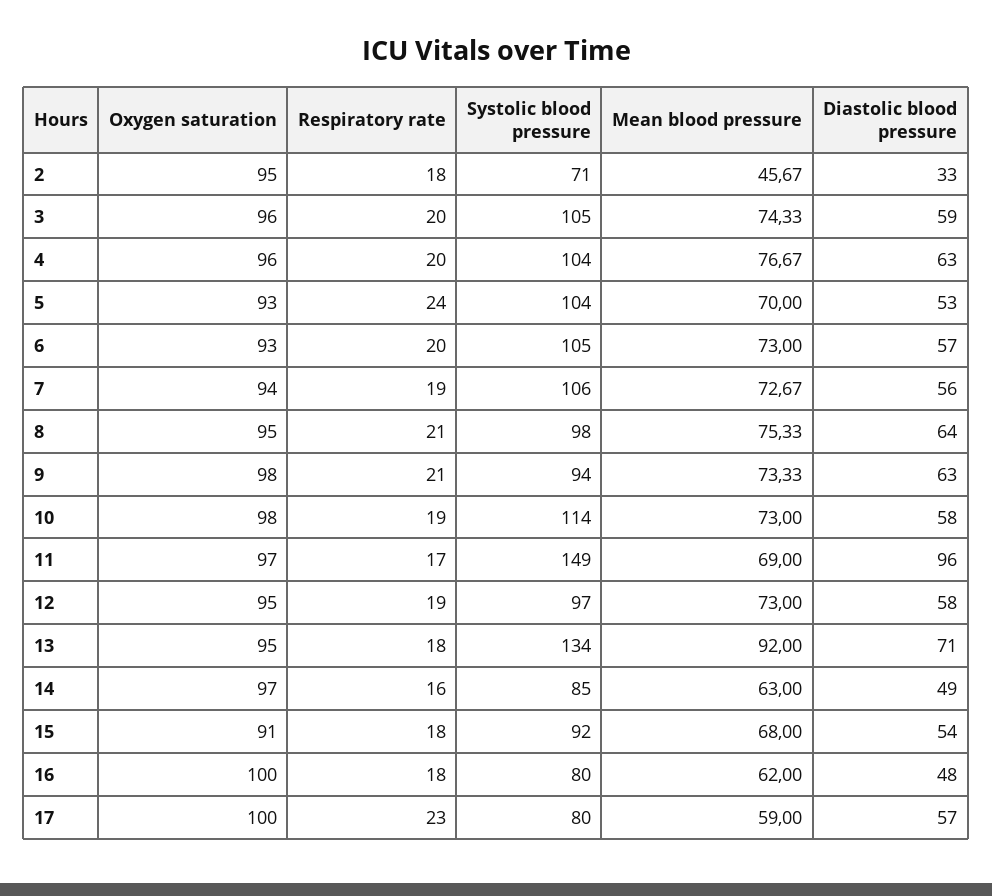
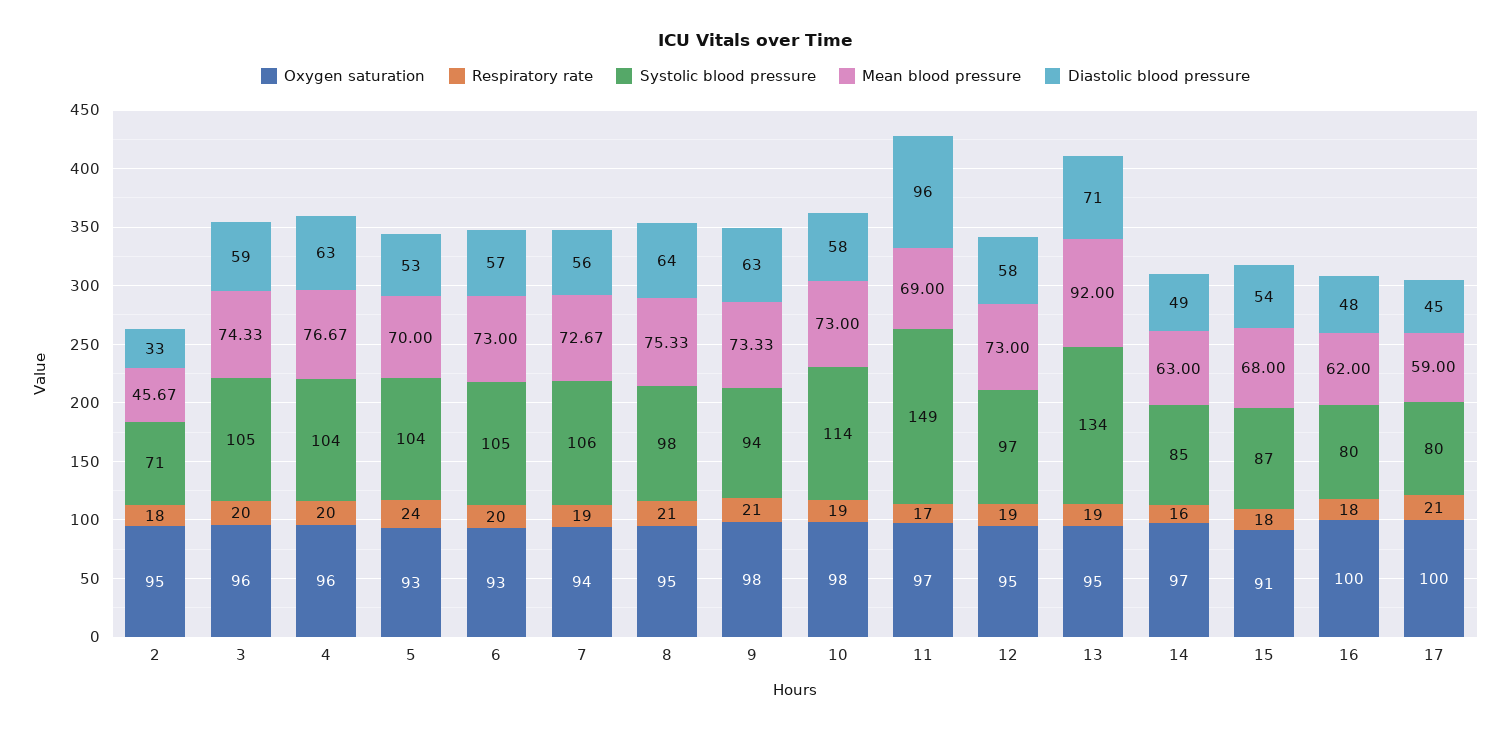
Respiratory rate, 13: 18 -> 19
Systolic blood pressure, 15: 92 -> 87
Respiratory rate, 17: 23 -> 21
Diastolic blood pressure, 17: 57 -> 45

